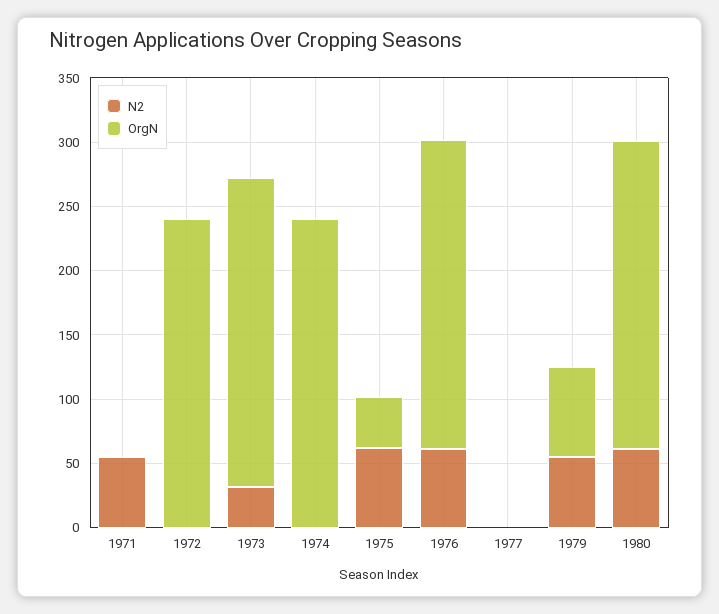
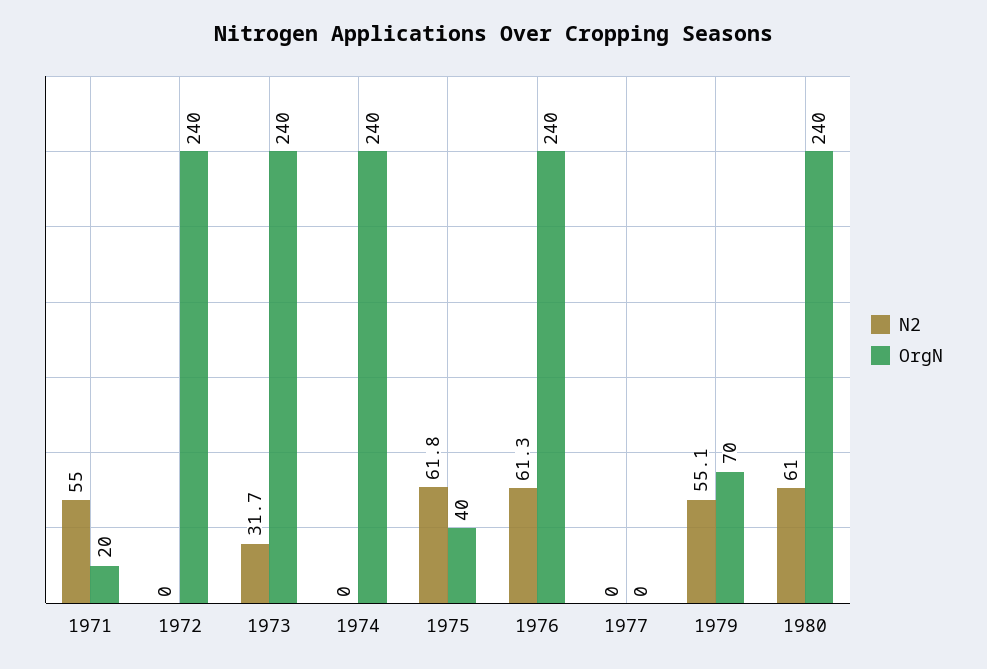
OrgN, 1971: 0 -> 20

